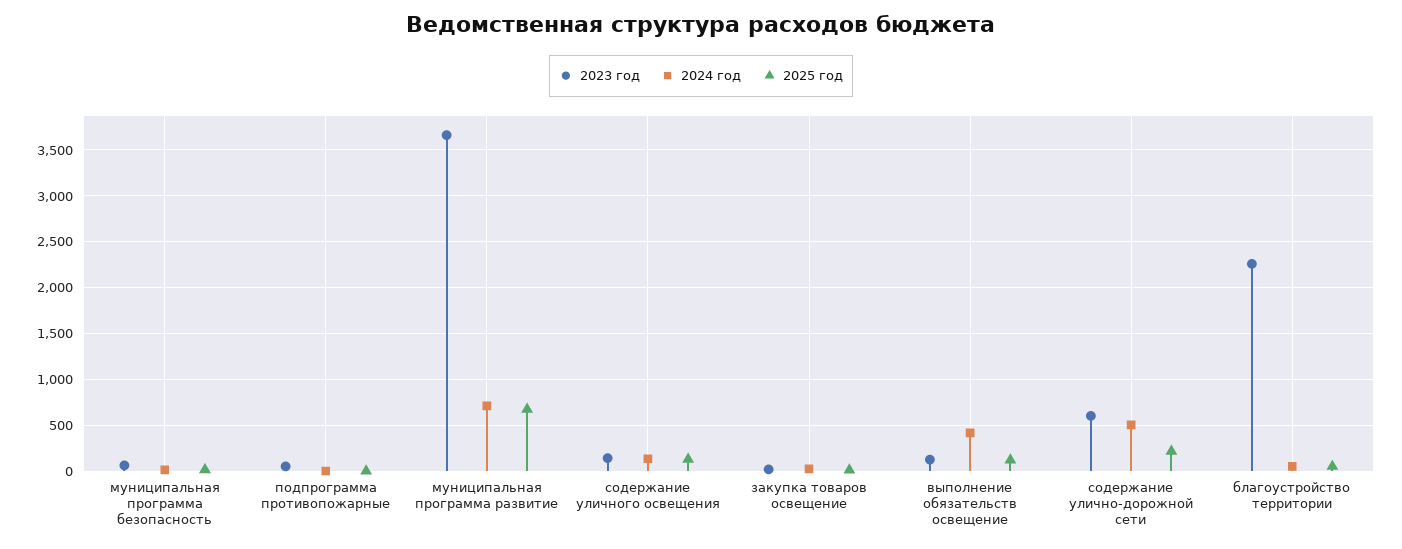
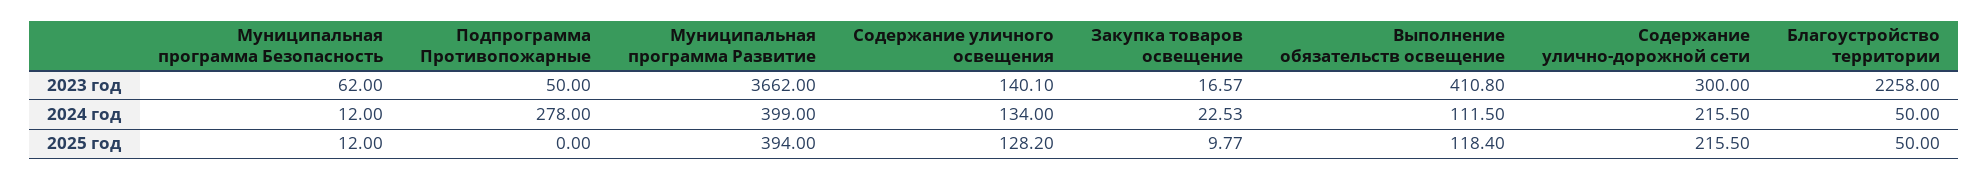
2024 год, подпрограмма противопожарные: 0 -> 278
2024 год, муниципальная программа развитие: 700 -> 399
2025 год, муниципальная программа развитие: 700 -> 394
2023 год, выполнение обязательств освещение: 100 -> 410.8
2024 год, выполнение обязательств освещение: 400 -> 111.5
2023 год, содержание улично-дорожной сети: 600 -> 300
2024 год, содержание улично-дорожной сети: 500 -> 215.5

